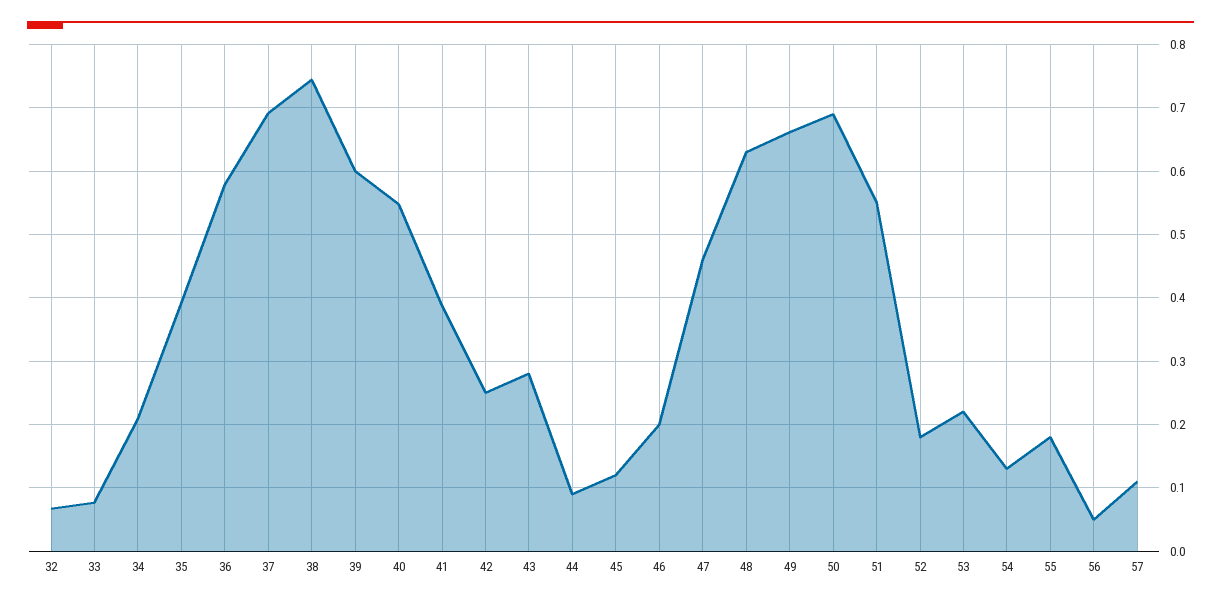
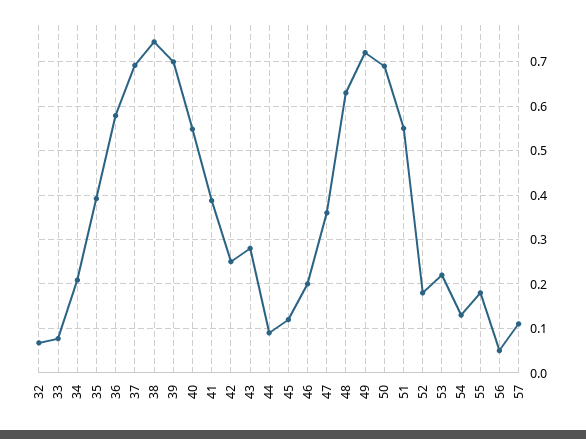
39: 0.6 -> 0.7
47: 0.46 -> 0.36
49: 0.66 -> 0.72

